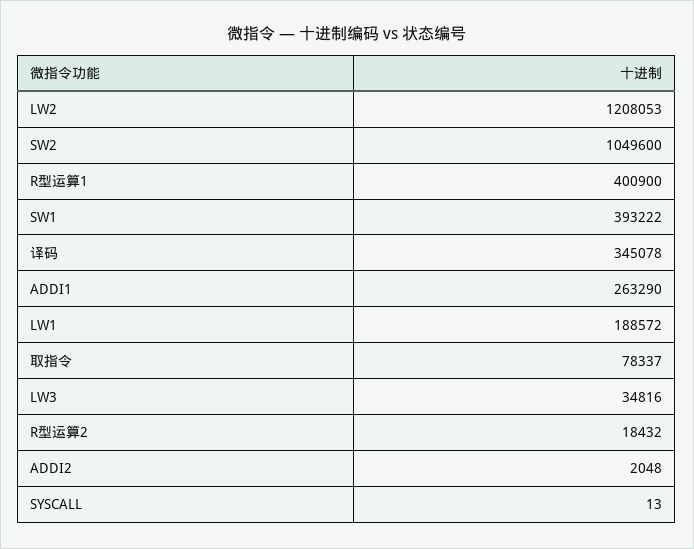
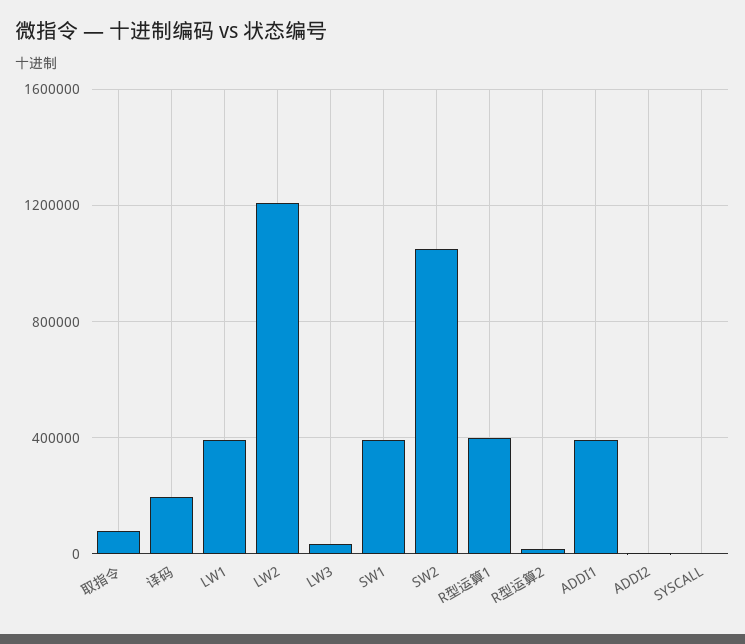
译码: 345078 -> 200000
ADDI1: 263290 -> 400000
LW1: 188572 -> 400000

